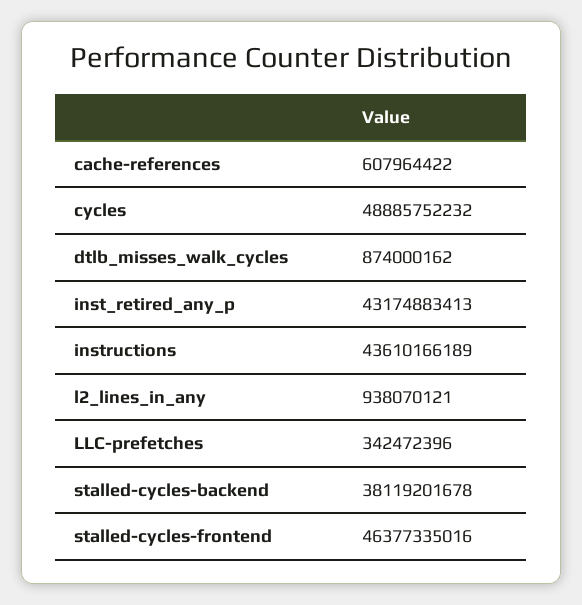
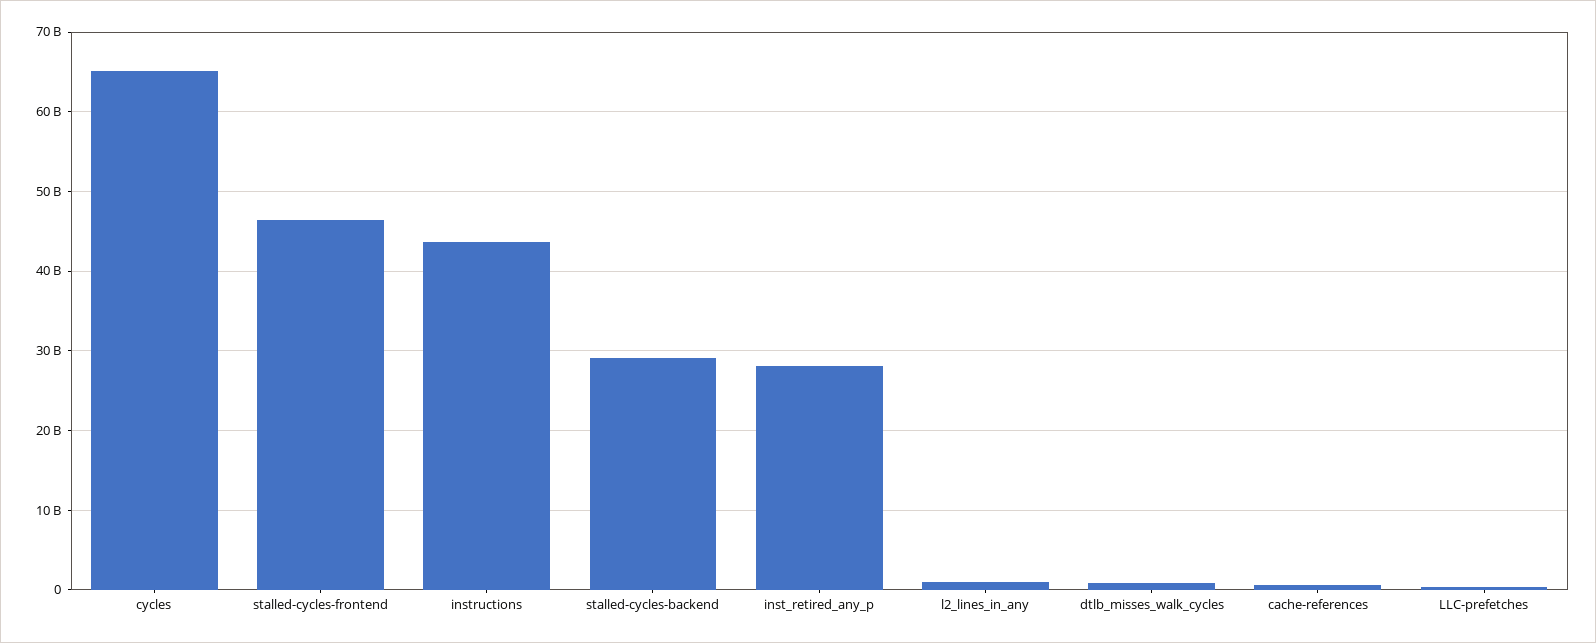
cycles: 48885752232 -> 65000000000
inst_retired_any_p: 43174883413 -> 28000000000
stalled-cycles-backend: 38119201678 -> 29000000000

